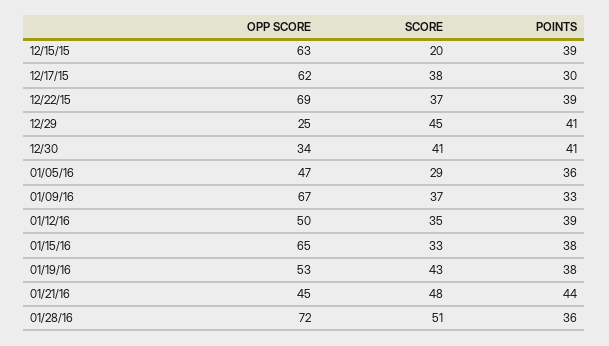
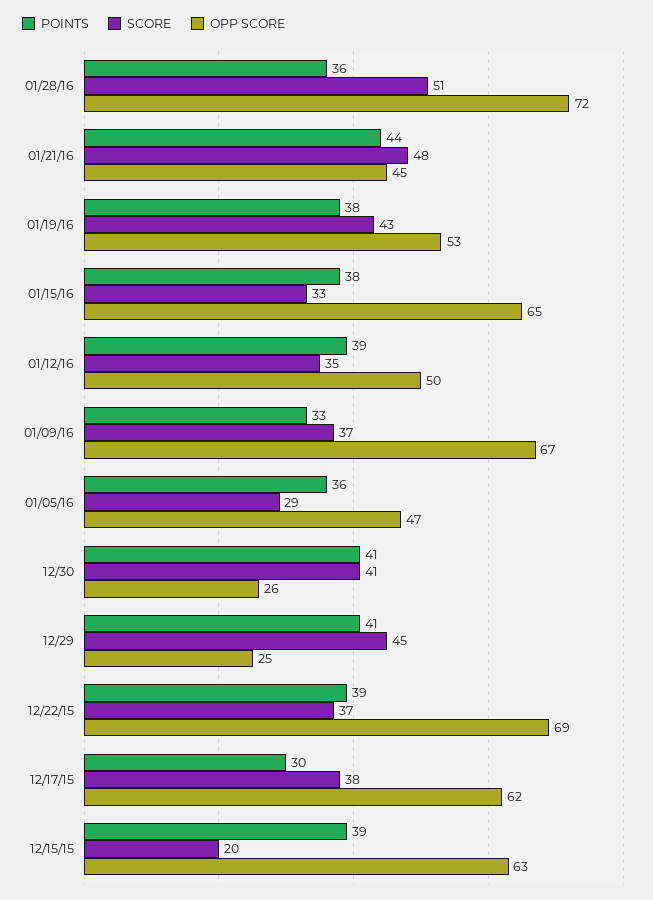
OPP SCORE, 12/30: 34 -> 26

